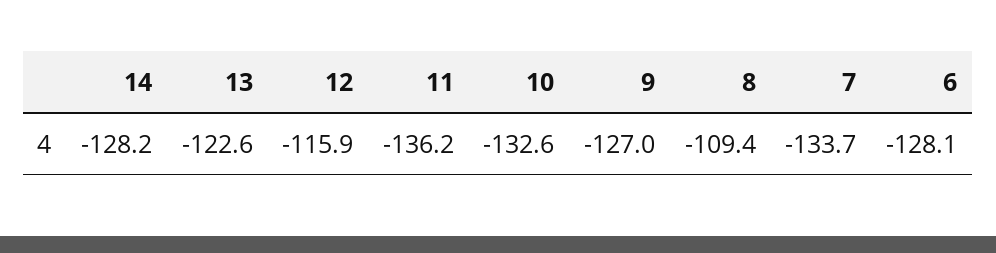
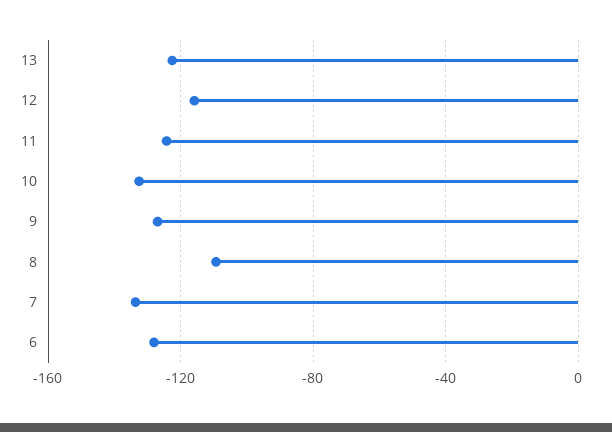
14: -128.2 -> none
11: -136.2 -> -125

